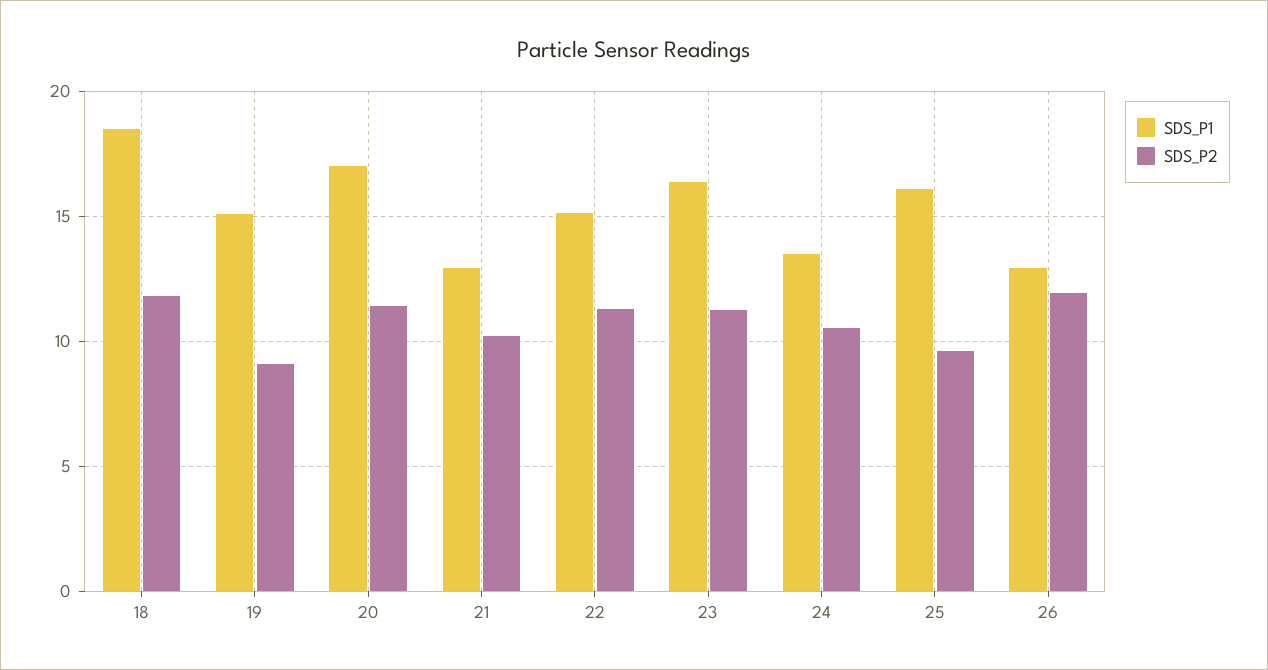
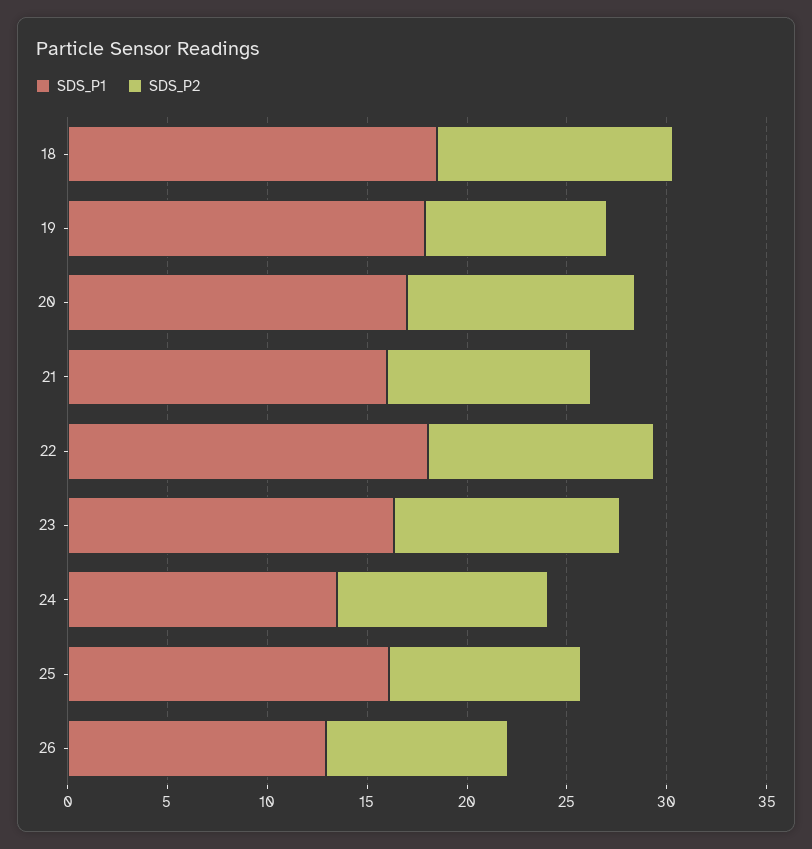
SDS_P1, 19: 15 -> 18
SDS_P1, 21: 13 -> 16
SDS_P1, 22: 15 -> 18
SDS_P2, 26: 12 -> 9

